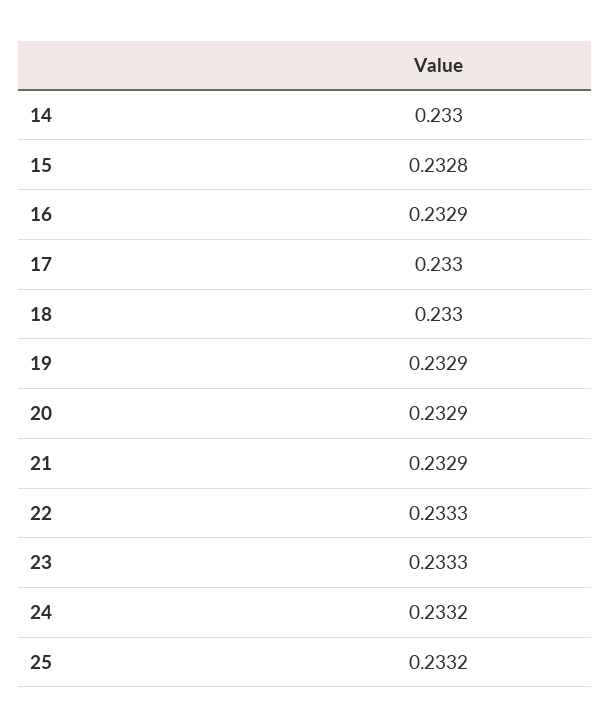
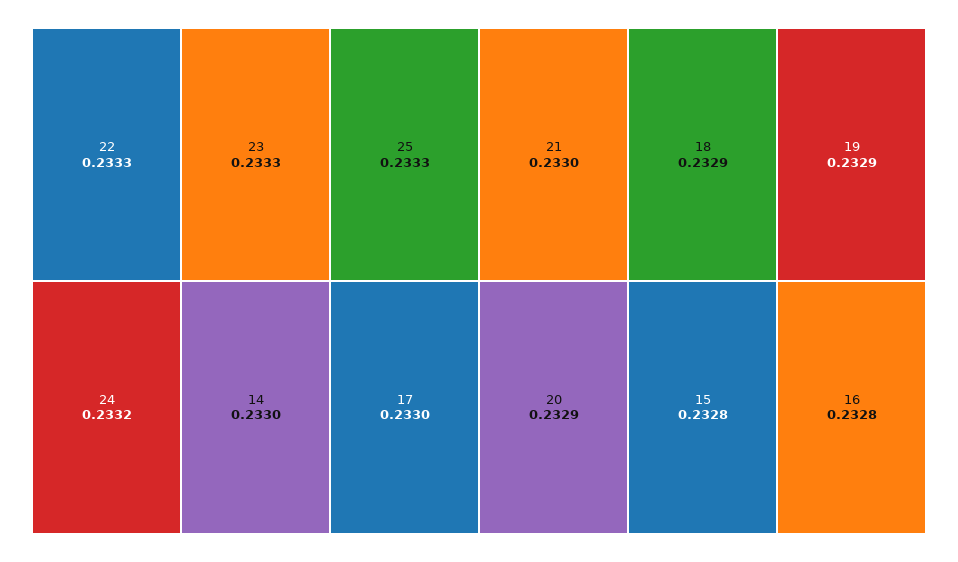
16: 0.2329 -> 0.2328
18: 0.233 -> 0.2329
21: 0.2329 -> 0.233
25: 0.2332 -> 0.2333

